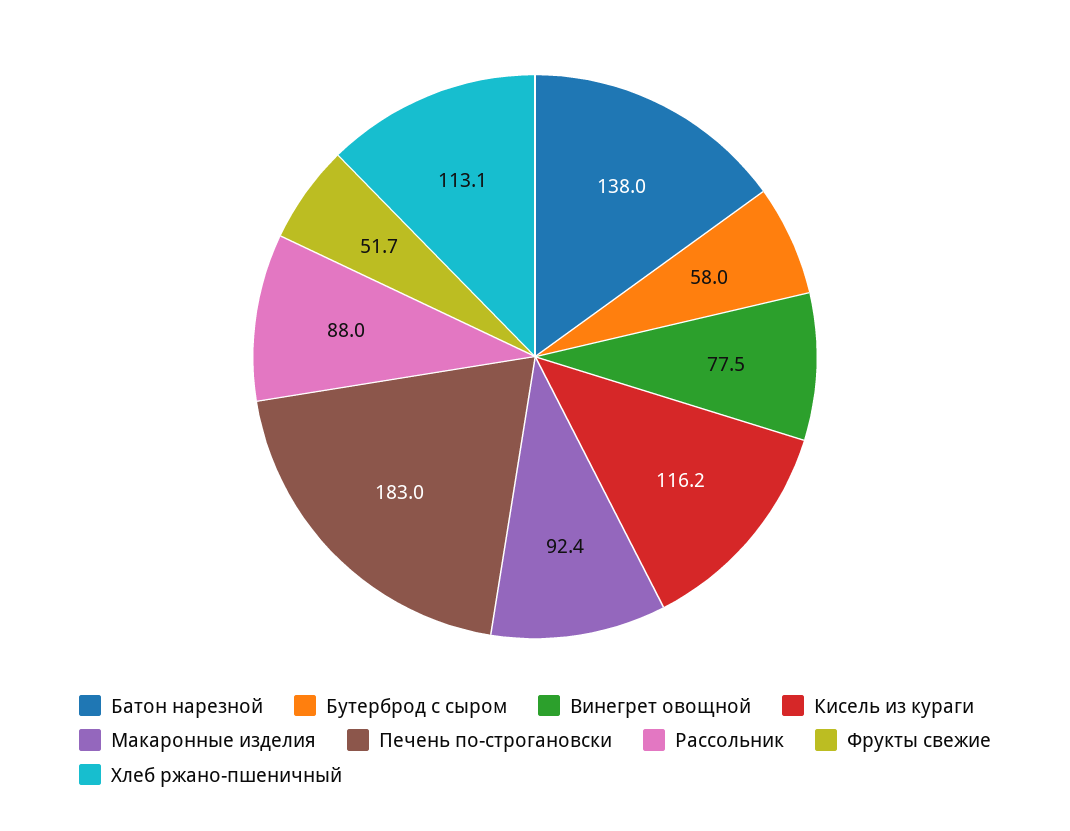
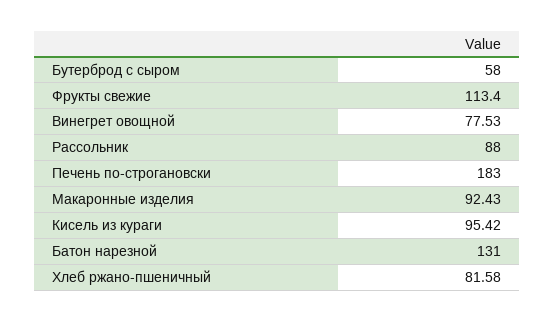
Батон нарезной: 138 -> 131
Кисель из кураги: 116.2 -> 95.42
Фрукты свежие: 51.7 -> 113.4
Хлеб ржано-пшеничный: 113.1 -> 81.58

